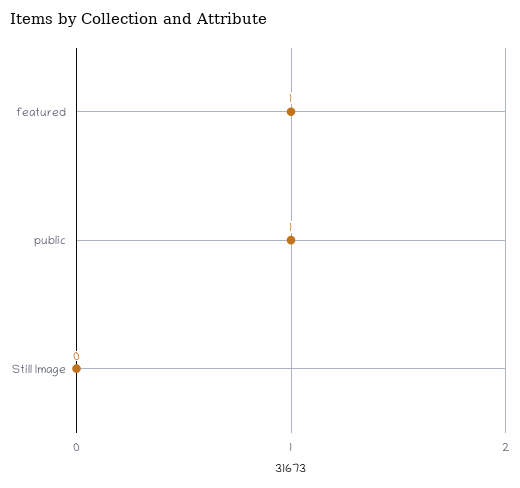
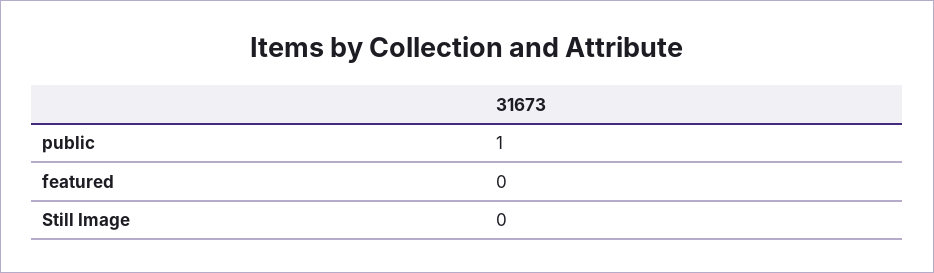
featured: 1 -> 0

